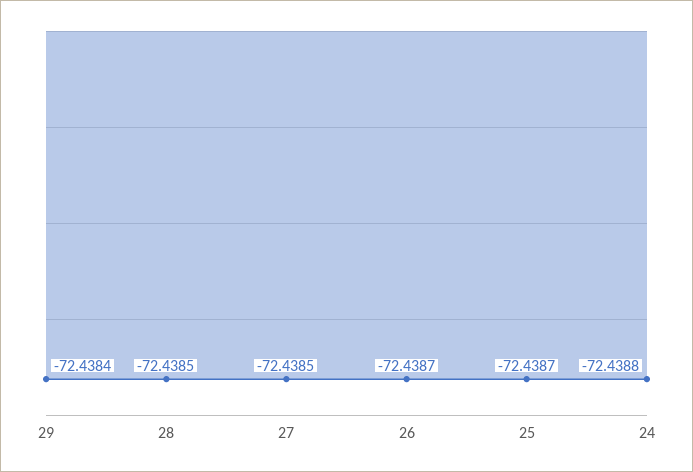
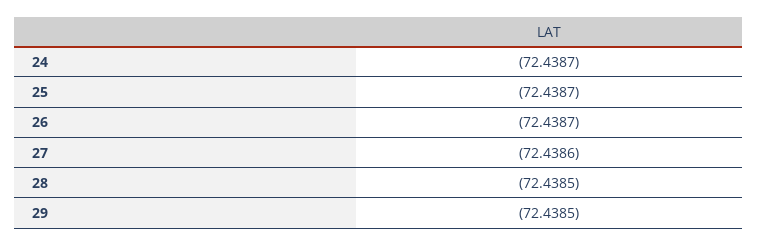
29: -72.4384 -> -72.4385
27: -72.4385 -> -72.4386
24: -72.4388 -> -72.4387

